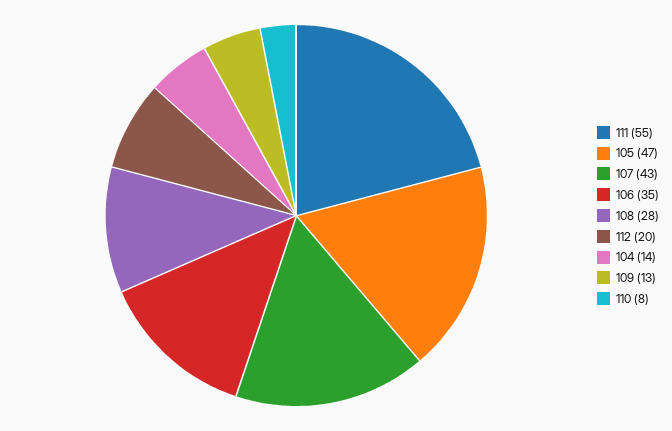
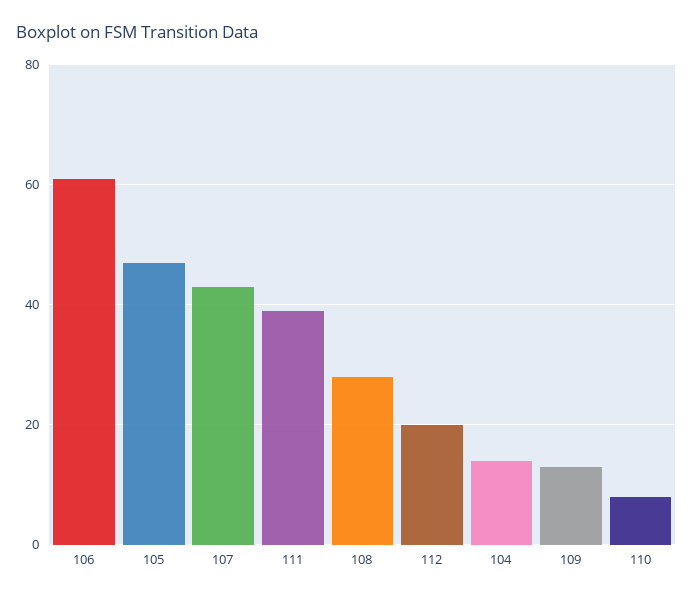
111: 55 -> 40
106: 35 -> 60

